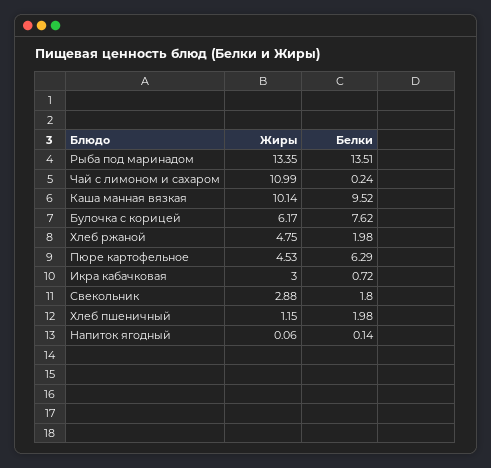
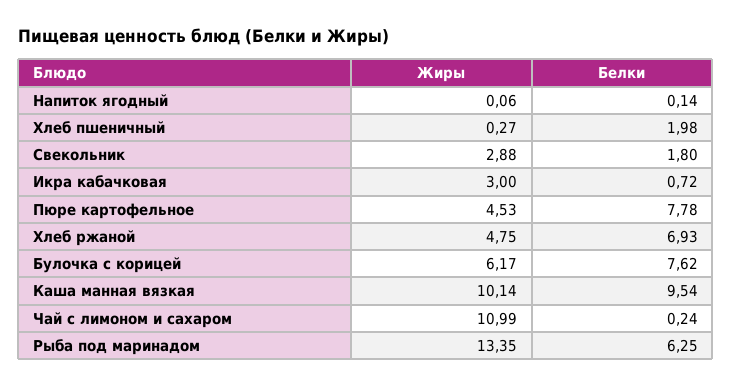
Белки, Рыба под маринадом: 13.51 -> 6.25
Белки, Каша манная вязкая: 9.52 -> 9.54
Белки, Хлеб ржаной: 1.98 -> 6.93
Белки, Пюре картофельное: 6.29 -> 7.78
Жиры, Хлеб пшеничный: 1.15 -> 0.27

